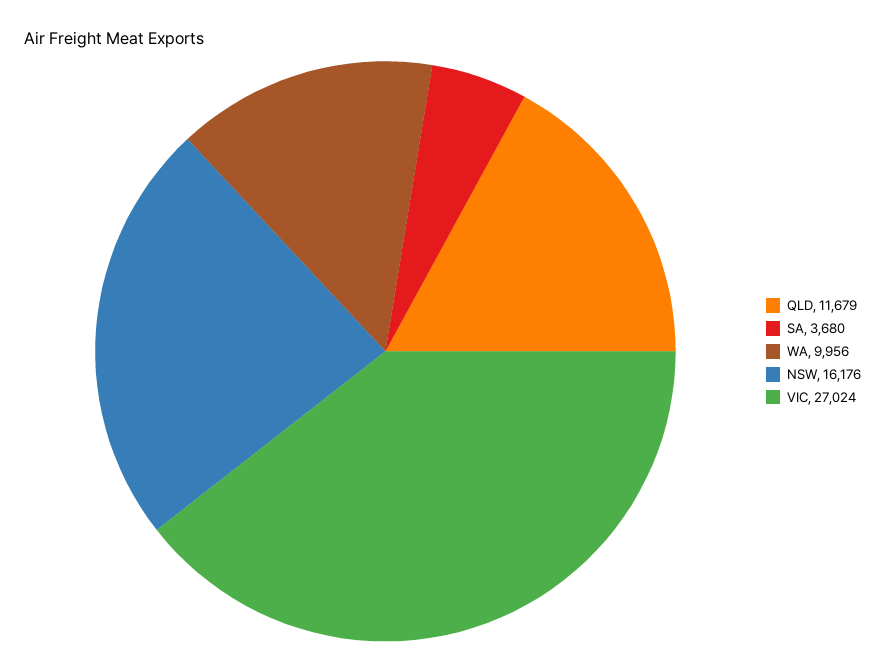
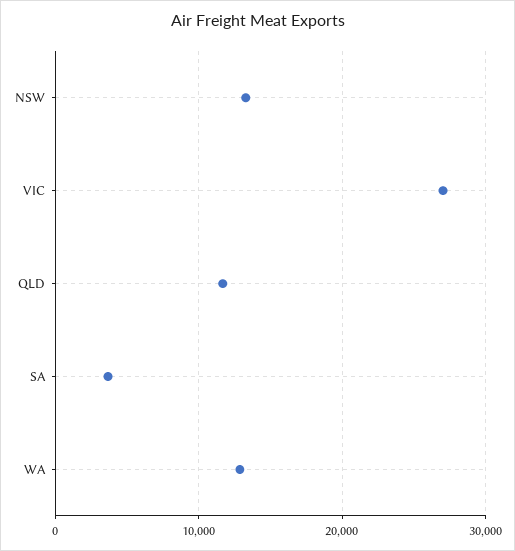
WA: 9956 -> 13000
NSW: 16176 -> 13000

